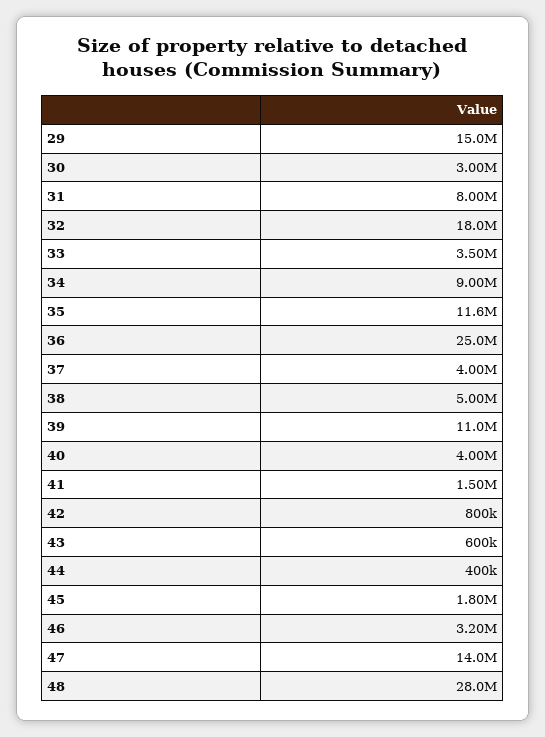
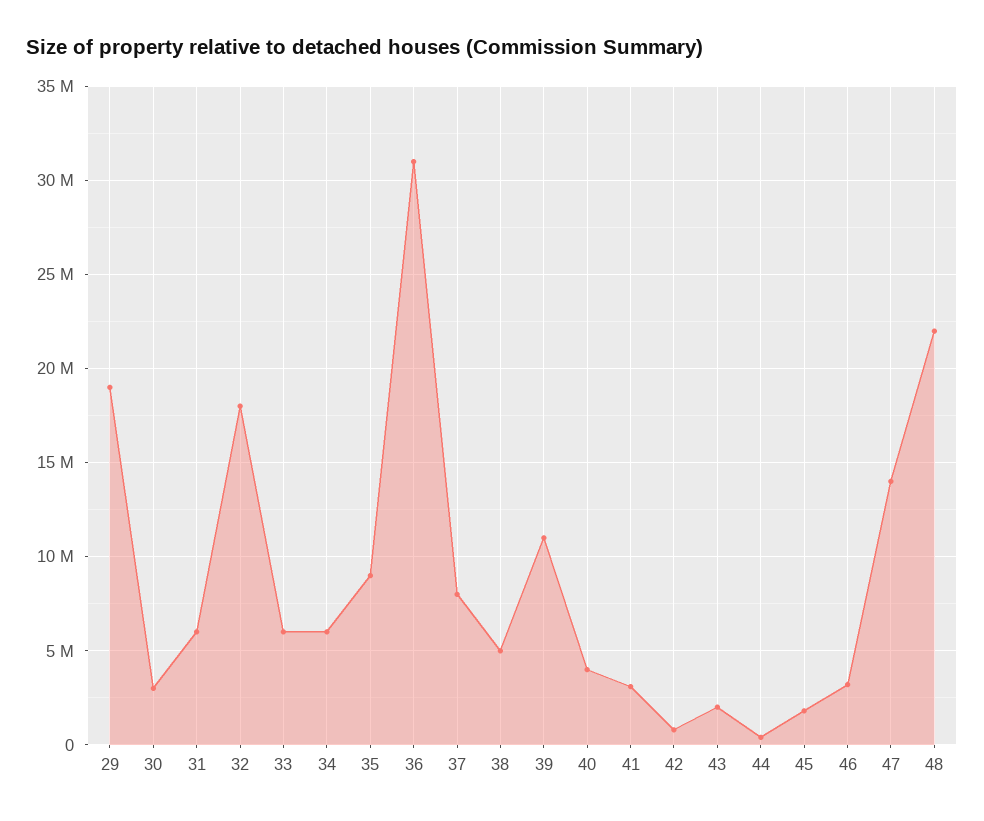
29: 15000000 -> 19000000
31: 8000000 -> 6000000
33: 3500000 -> 6000000
34: 9000000 -> 6000000
35: 11600000 -> 9000000
36: 25000000 -> 31000000
37: 4000000 -> 8000000
41: 1500000 -> 3000000
43: 600000 -> 2000000
48: 28000000 -> 22000000

